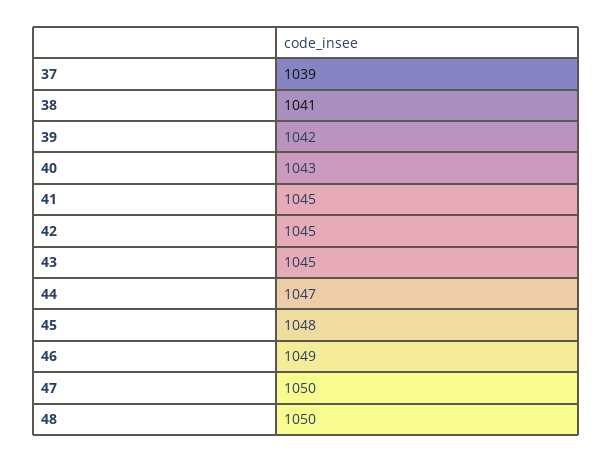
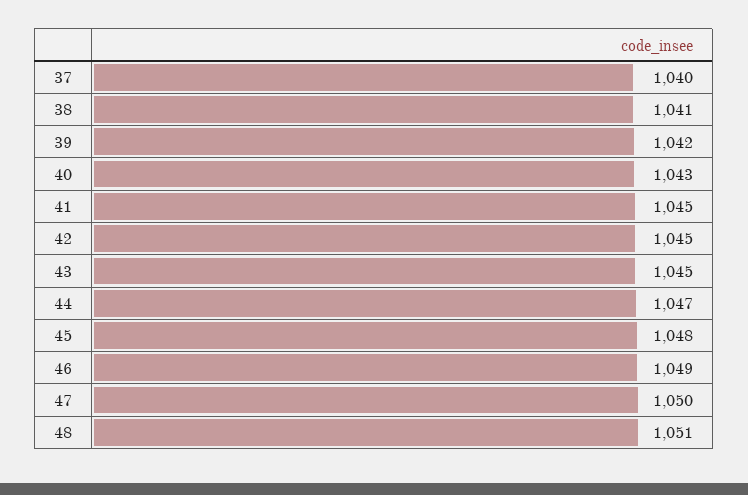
37: 1039 -> 1040
48: 1050 -> 1051

